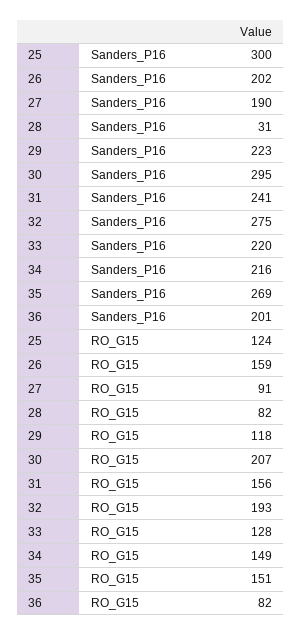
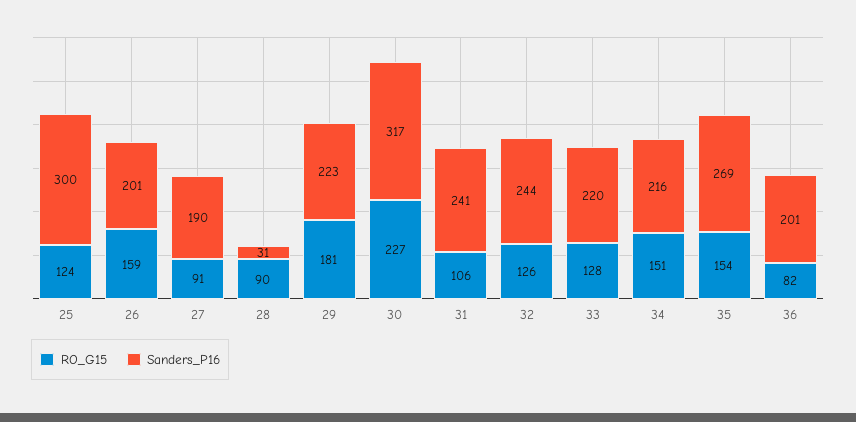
Sanders_P16, 26: 202 -> 201
Sanders_P16, 30: 295 -> 317
Sanders_P16, 32: 275 -> 244
RO_G15, 28: 82 -> 90
RO_G15, 29: 118 -> 181
RO_G15, 30: 207 -> 227
RO_G15, 31: 156 -> 106
RO_G15, 32: 193 -> 126
RO_G15, 34: 149 -> 151
RO_G15, 35: 151 -> 154

